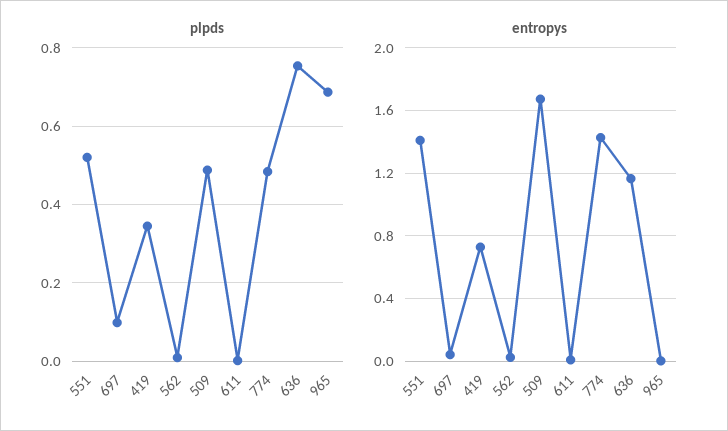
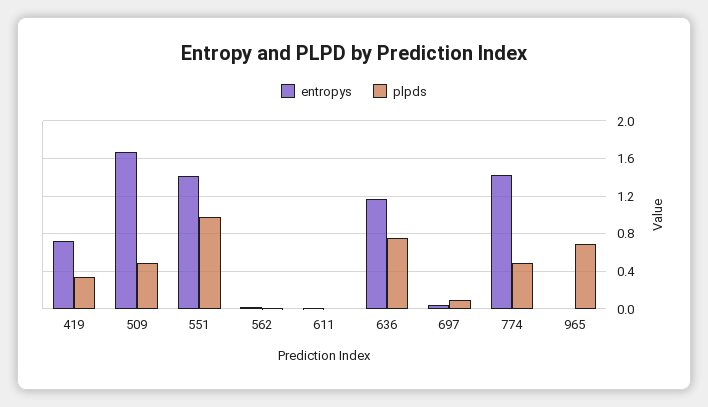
plpds, 551: 0.52 -> 1

